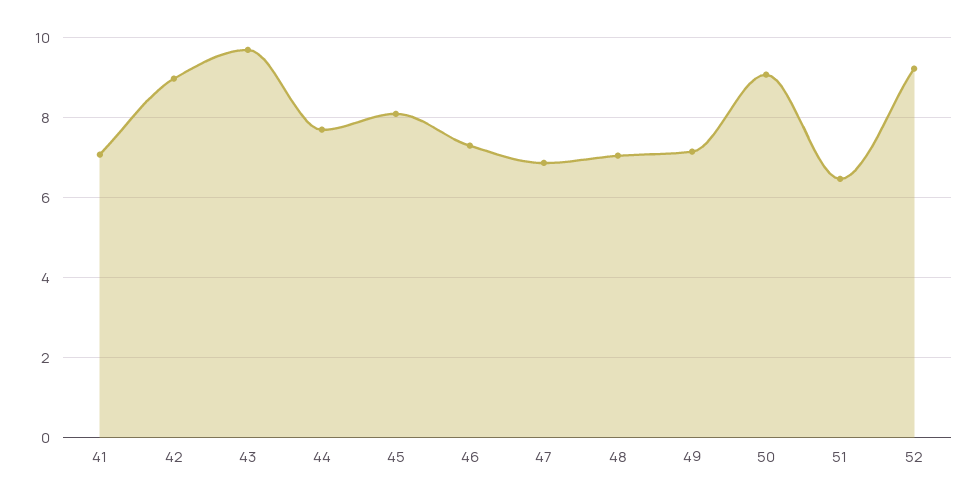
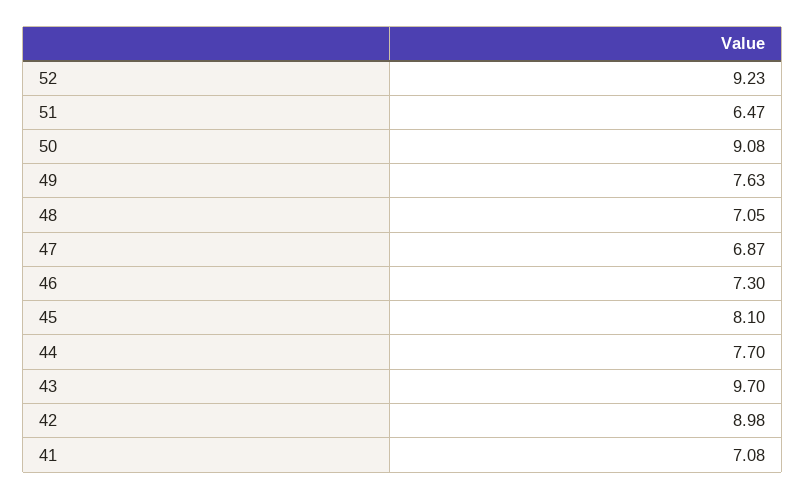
49: 7.2 -> 7.63

